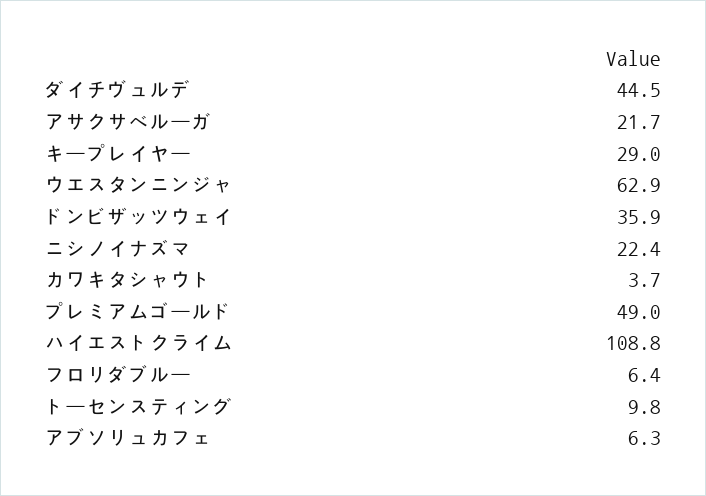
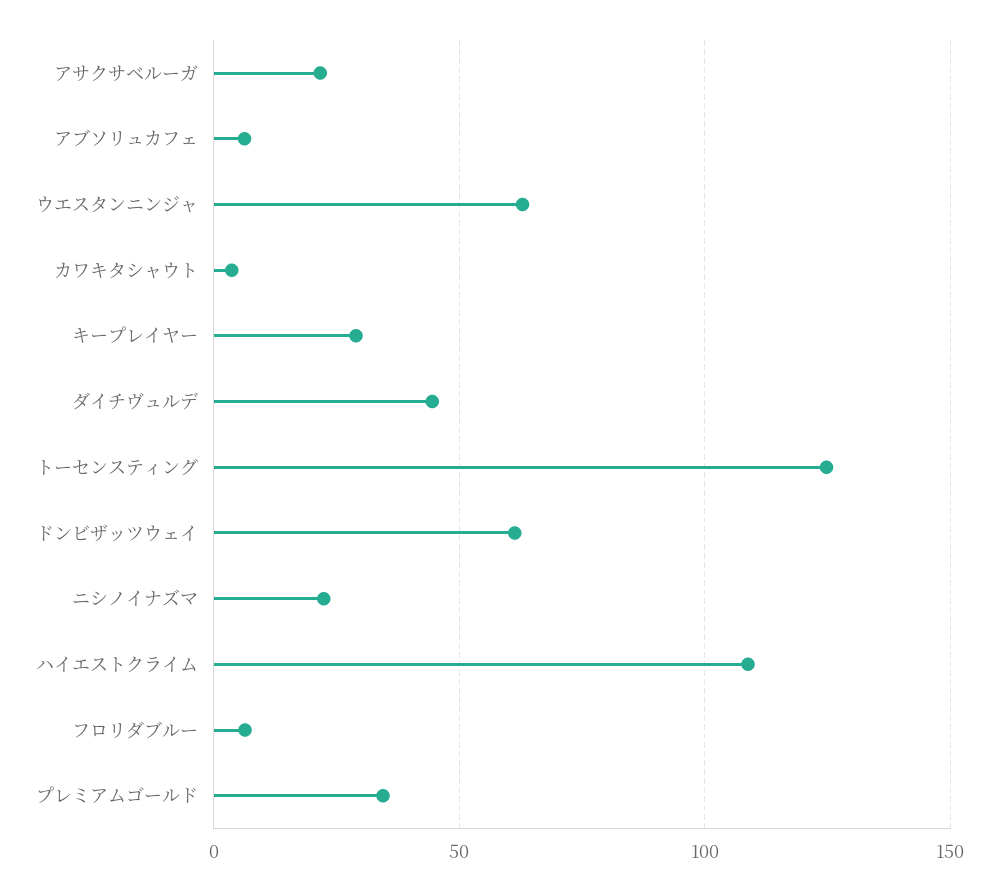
ドンビザッツウェイ: 35.9 -> 60
プレミアムゴールド: 49 -> 35
トーセンスティング: 9.8 -> 125

